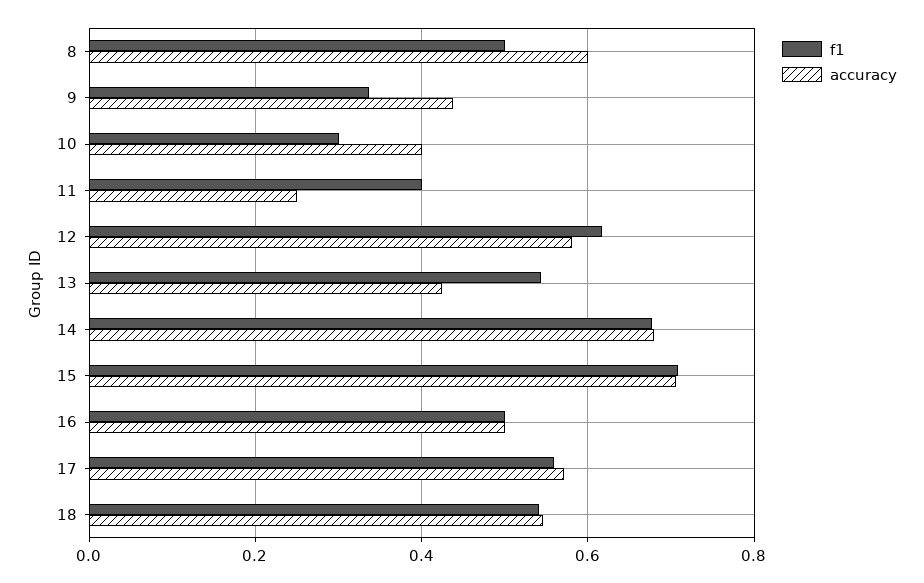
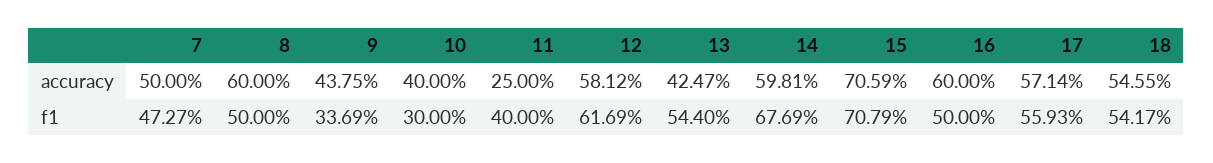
accuracy, 14: 0.68 -> 0.5981
accuracy, 16: 0.5 -> 0.6
accuracy, 7: none -> 0.5
f1, 7: none -> 0.4727

